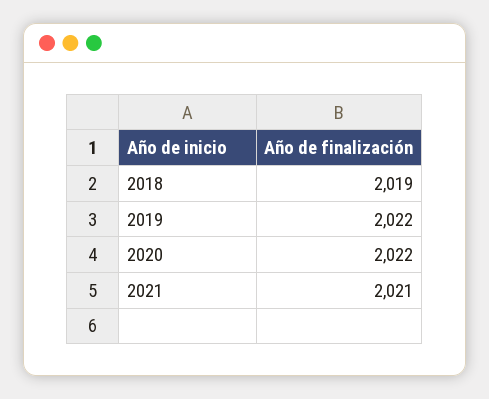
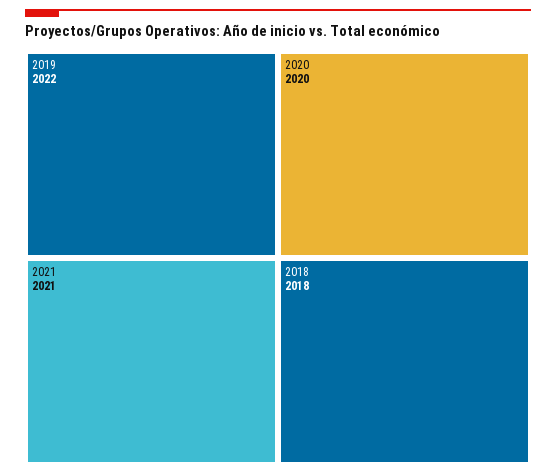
2018: 2019 -> 2018
2020: 2022 -> 2020

